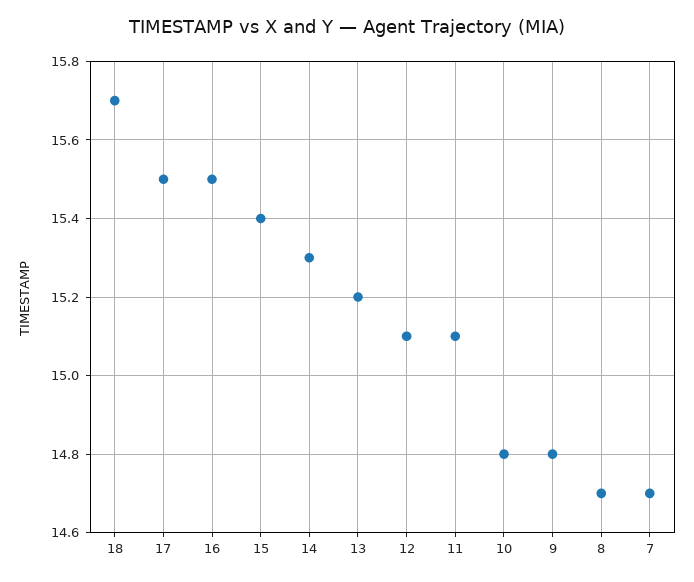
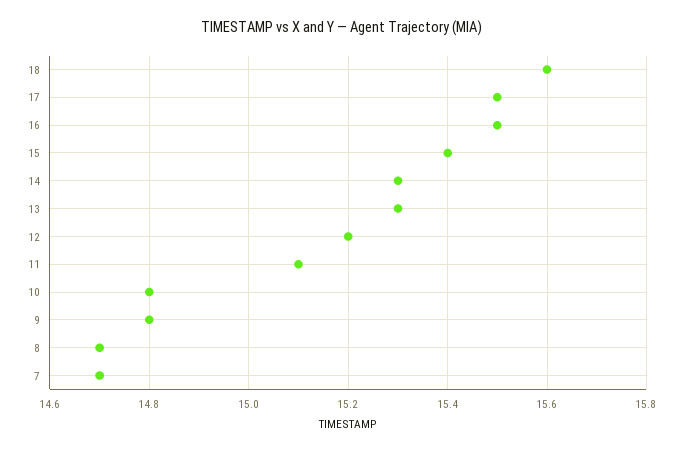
18: 15.7 -> 15.6
13: 15.2 -> 15.3
12: 15.1 -> 15.2

